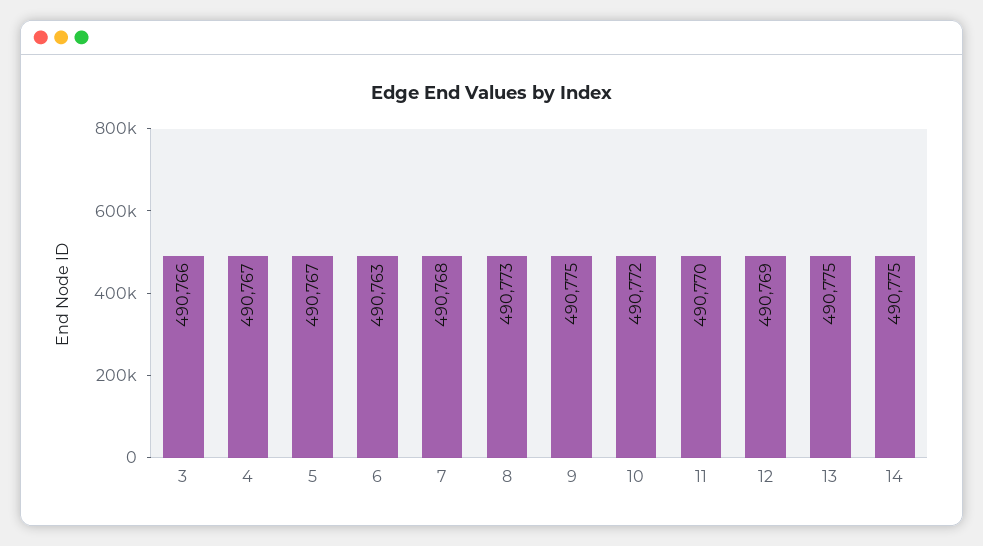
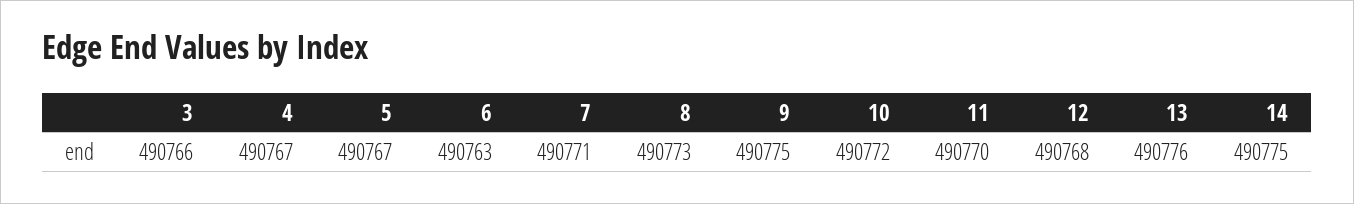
7: 490768 -> 490771
12: 490769 -> 490768
13: 490775 -> 490776

